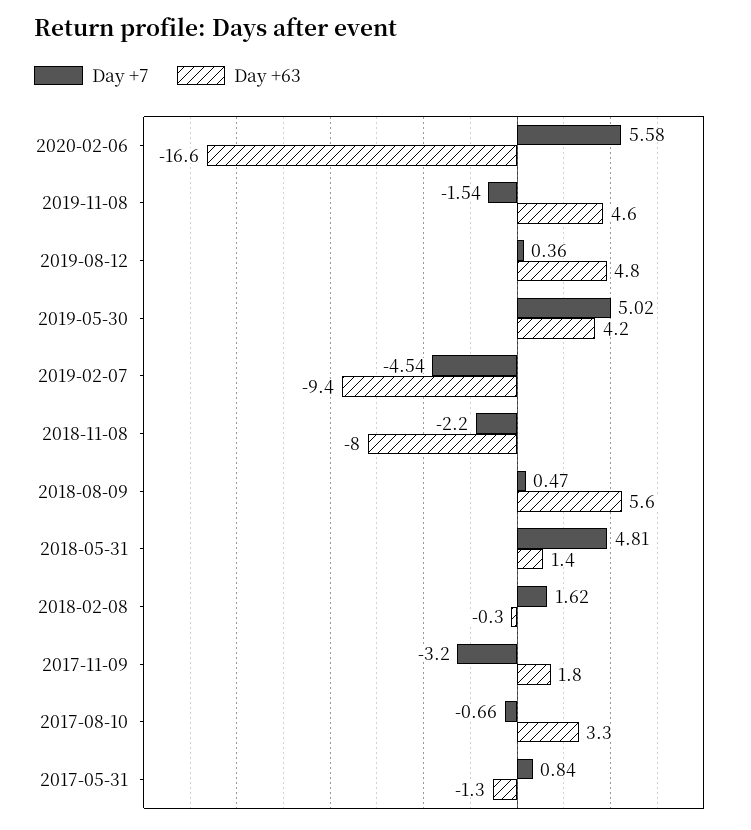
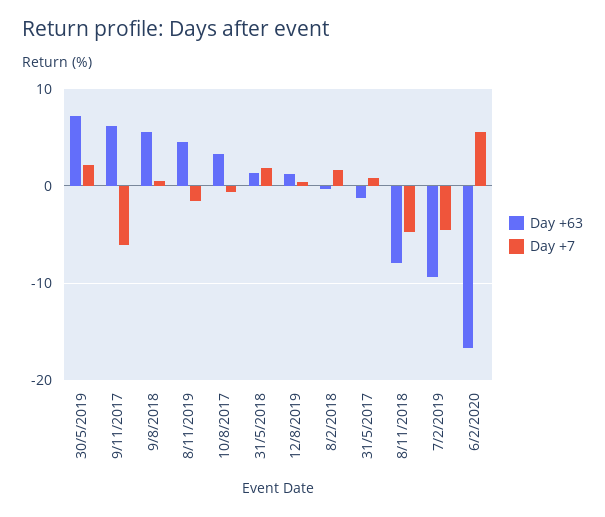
Day +63, 2019-08-12: 4.8 -> 1
Day +7, 2019-05-30: 5.02 -> 2
Day +63, 2019-05-30: 4.2 -> 7
Day +7, 2018-11-08: -2.2 -> -5
Day +7, 2018-05-31: 4.81 -> 2
Day +7, 2017-11-09: -3.2 -> -6
Day +63, 2017-11-09: 1.8 -> 6

